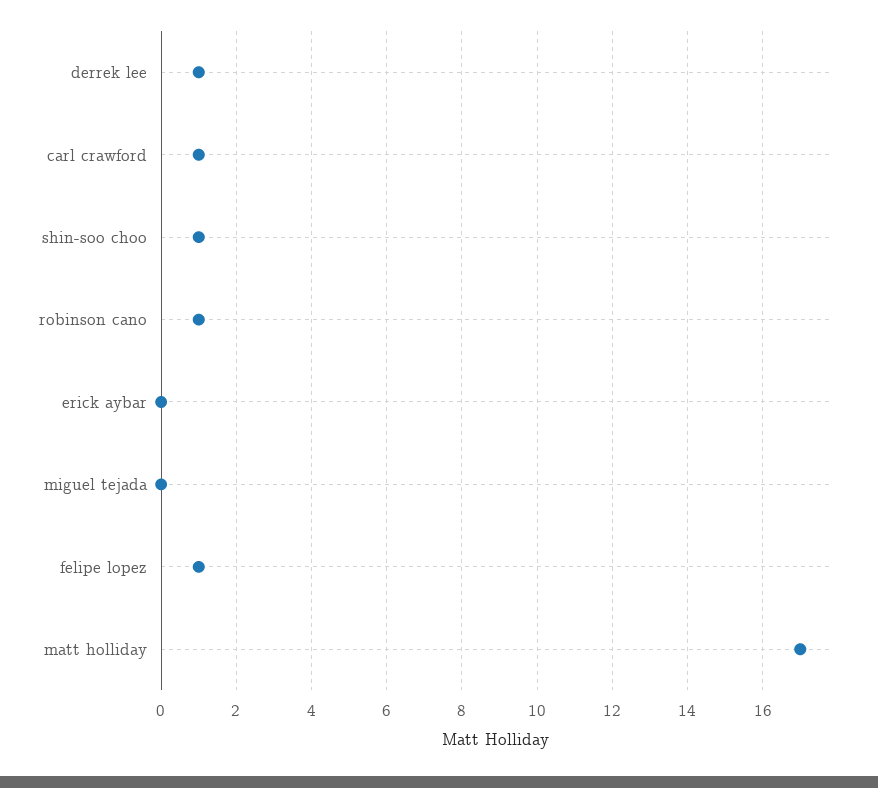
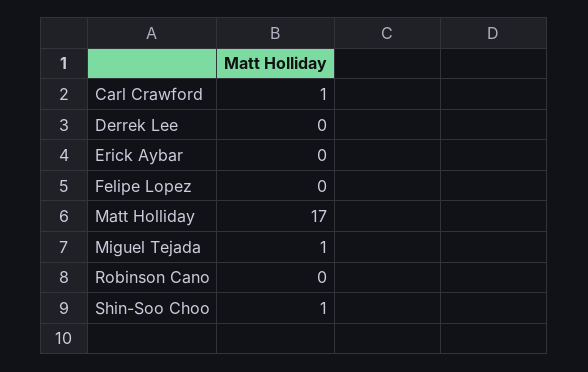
derrek lee: 1 -> 0
robinson cano: 1 -> 0
miguel tejada: 0 -> 1
felipe lopez: 1 -> 0

